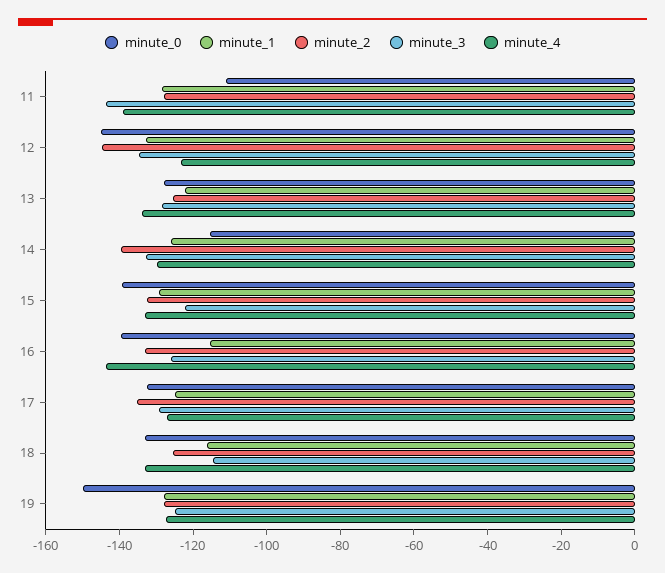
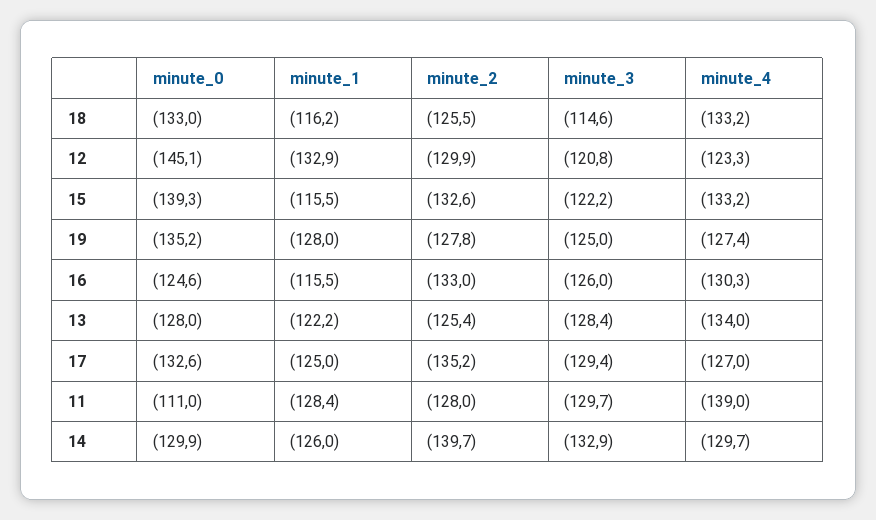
minute_3, 11: -145 -> -129.7
minute_2, 12: -145 -> -129.9
minute_3, 12: -135 -> -120.8
minute_0, 14: -115 -> -129.9
minute_1, 15: -130 -> -115.5
minute_0, 16: -140 -> -124.6
minute_4, 16: -145 -> -130.3
minute_0, 19: -150 -> -135.2

